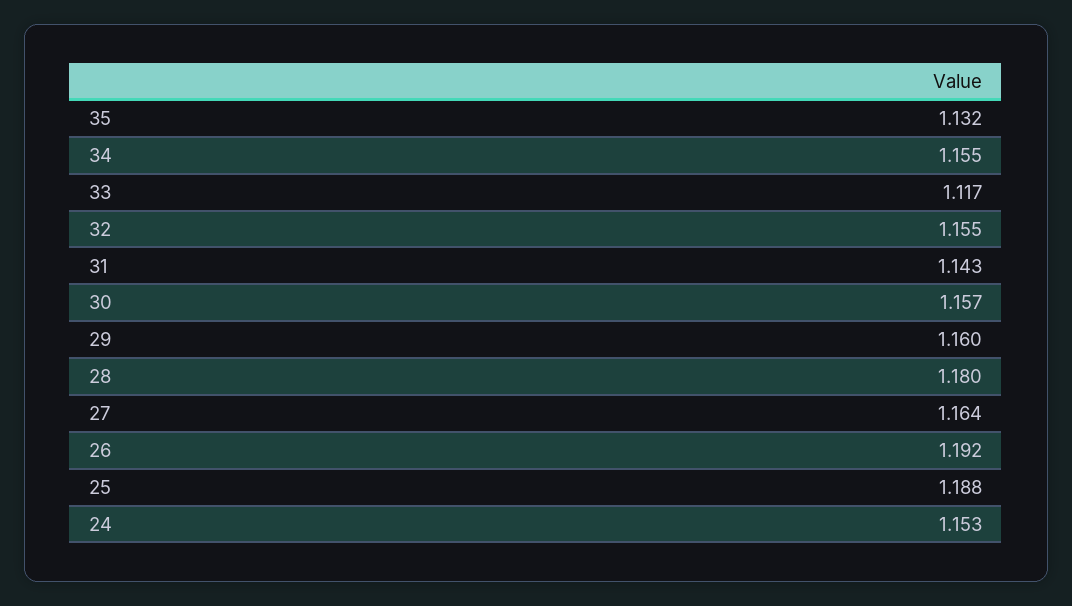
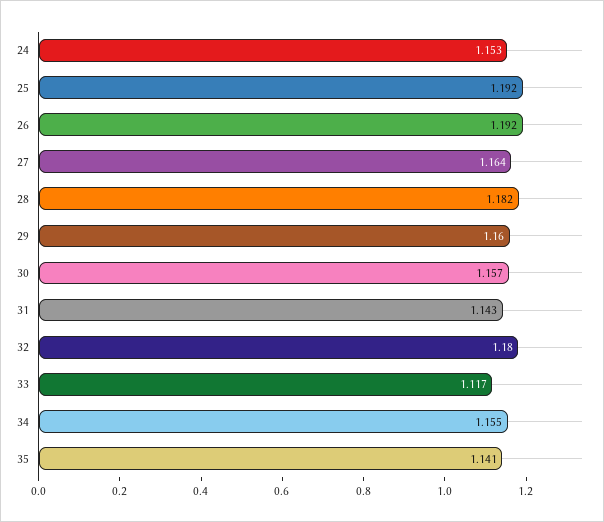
35: 1.132 -> 1.141
32: 1.155 -> 1.18
28: 1.18 -> 1.182
25: 1.188 -> 1.192

